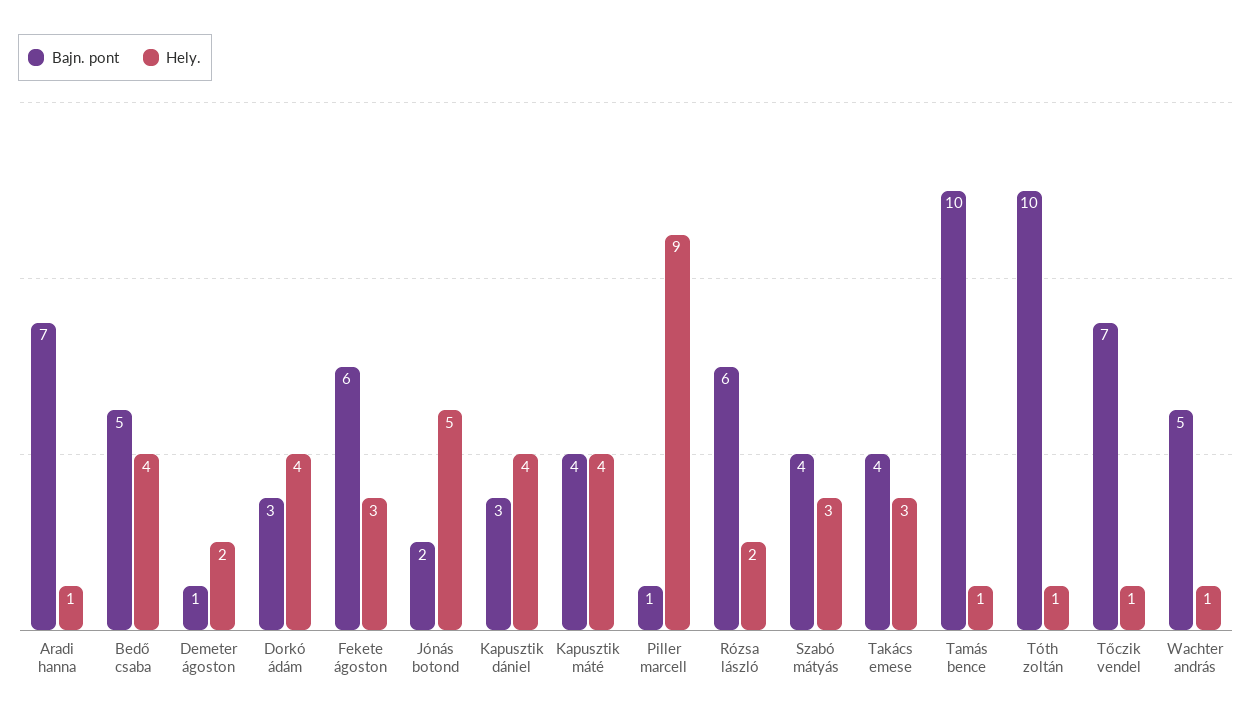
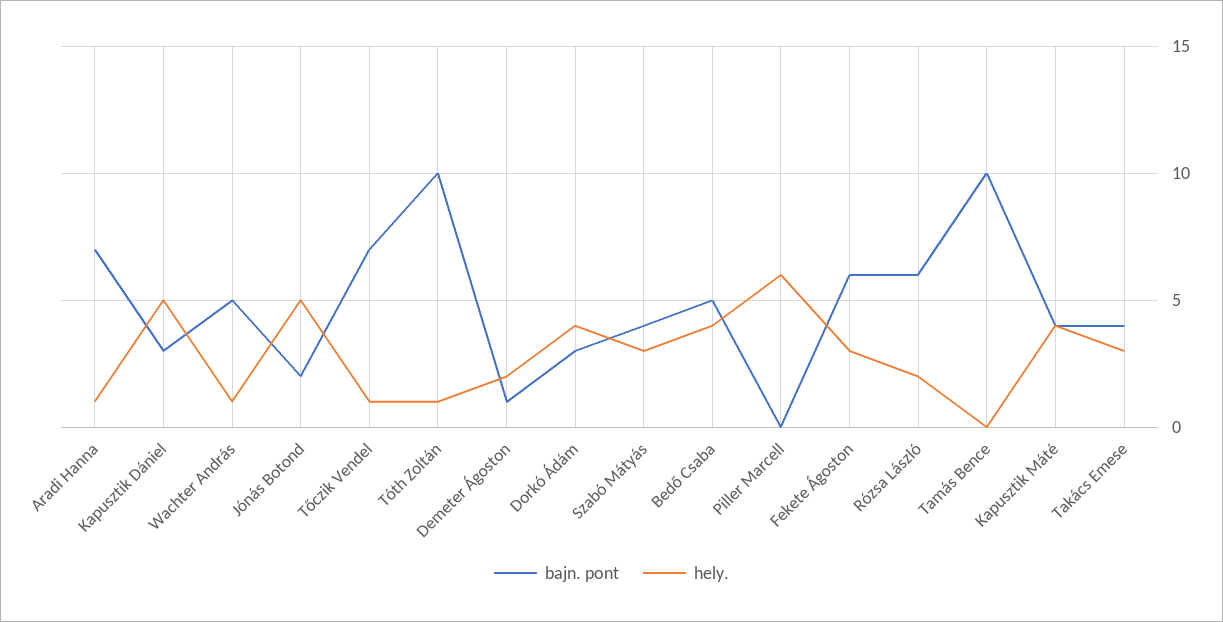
Hely., Kapusztik dániel: 4 -> 5
Bajn. pont, Piller marcell: 1 -> 0
Hely., Piller marcell: 9 -> 6
Hely., Tamás bence: 1 -> 0

